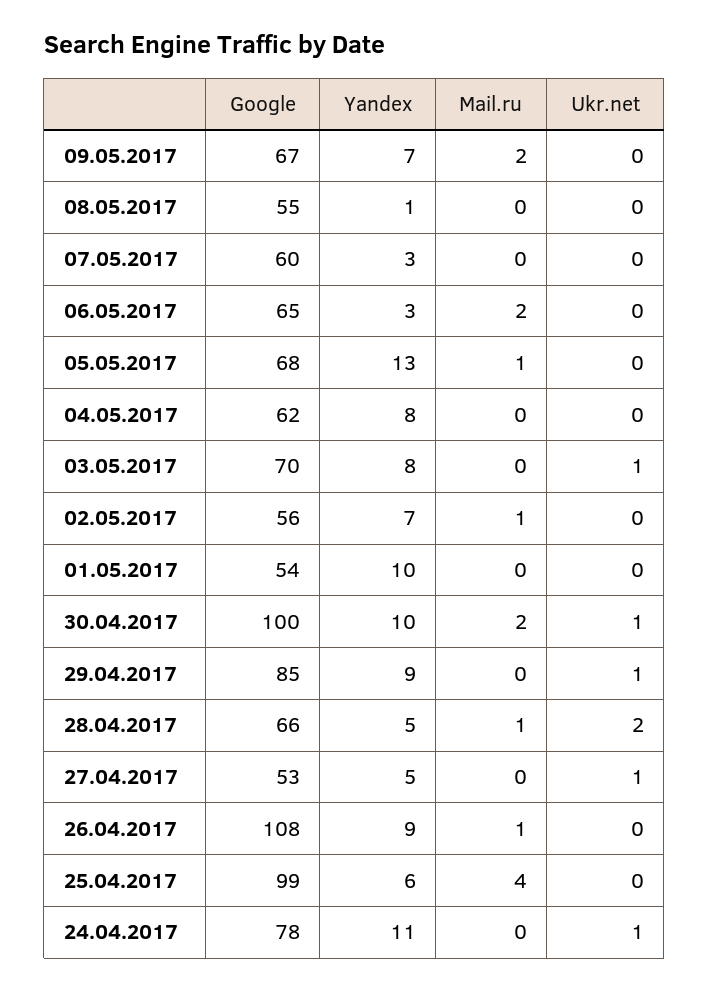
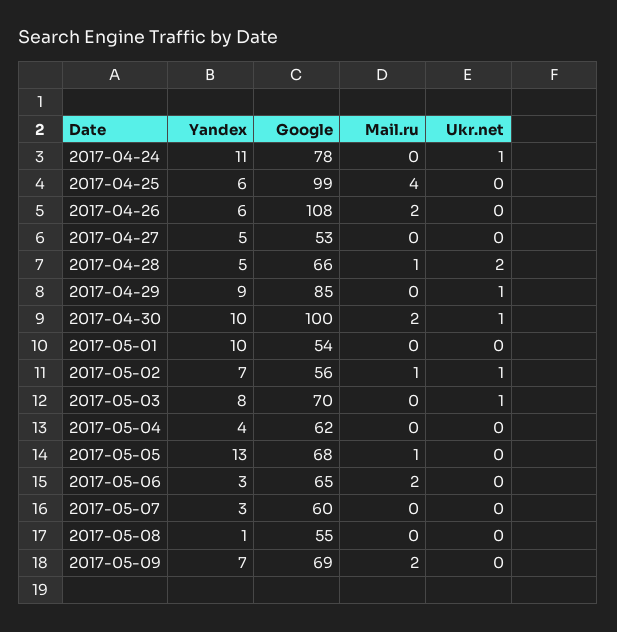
Google, 09.05.2017: 67 -> 69
Yandex, 04.05.2017: 8 -> 4
Ukr.net, 02.05.2017: 0 -> 1
Ukr.net, 27.04.2017: 1 -> 0
Yandex, 26.04.2017: 9 -> 6
Mail.ru, 26.04.2017: 1 -> 2

